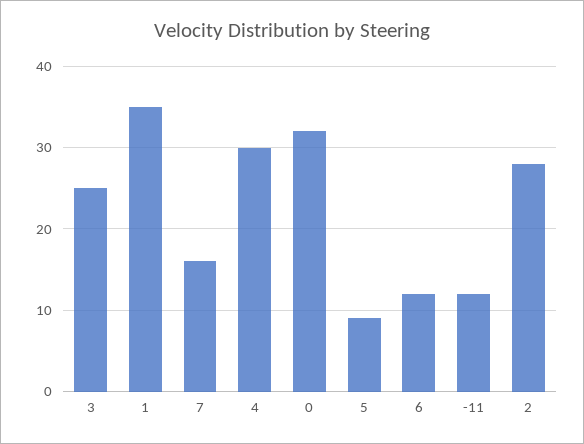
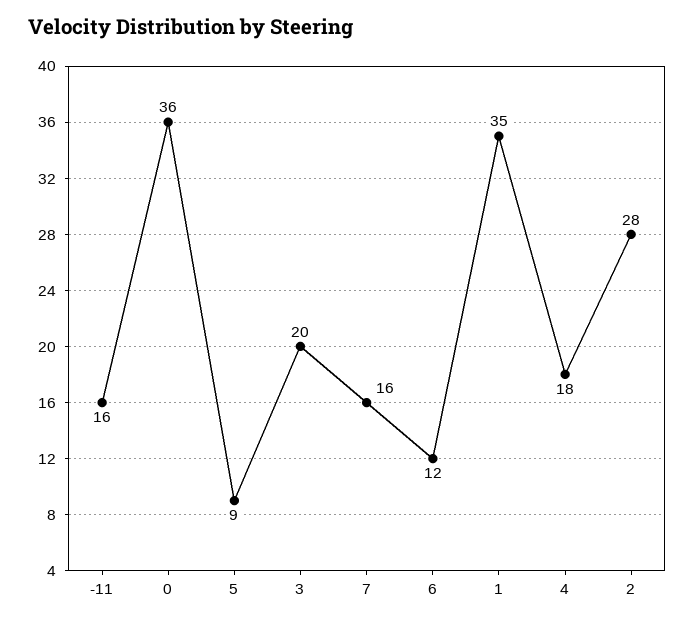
3: 25 -> 20
4: 30 -> 18
0: 32 -> 36
-11: 12 -> 16

